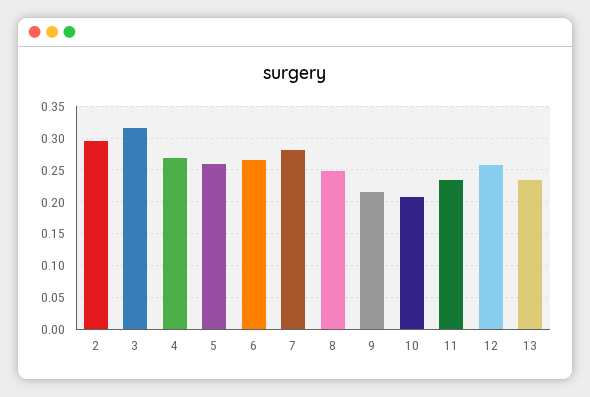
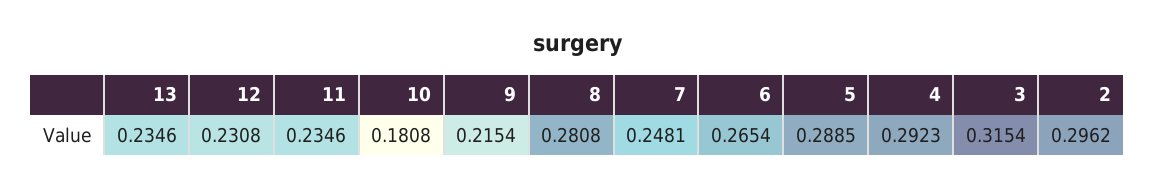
4: 0.27 -> 0.2923
5: 0.26 -> 0.2885
7: 0.28 -> 0.2481
8: 0.25 -> 0.2808
10: 0.21 -> 0.1808
12: 0.26 -> 0.2308

